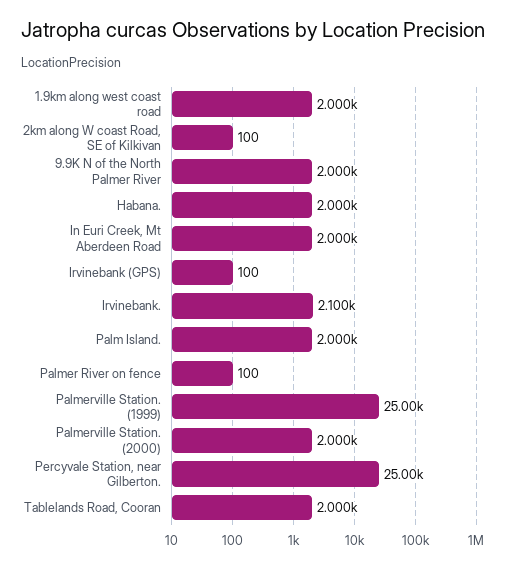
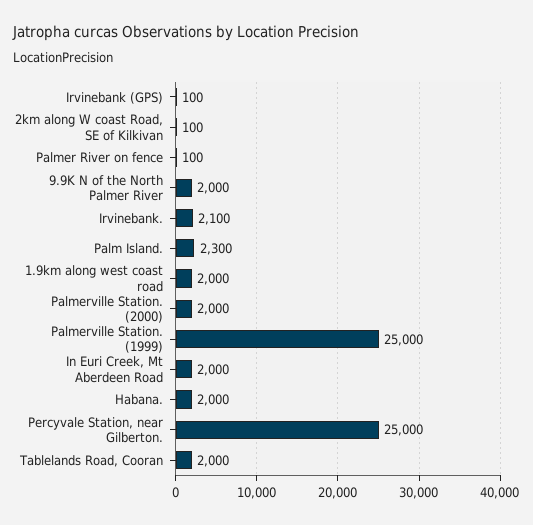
Palm Island.: 2000 -> 2300

